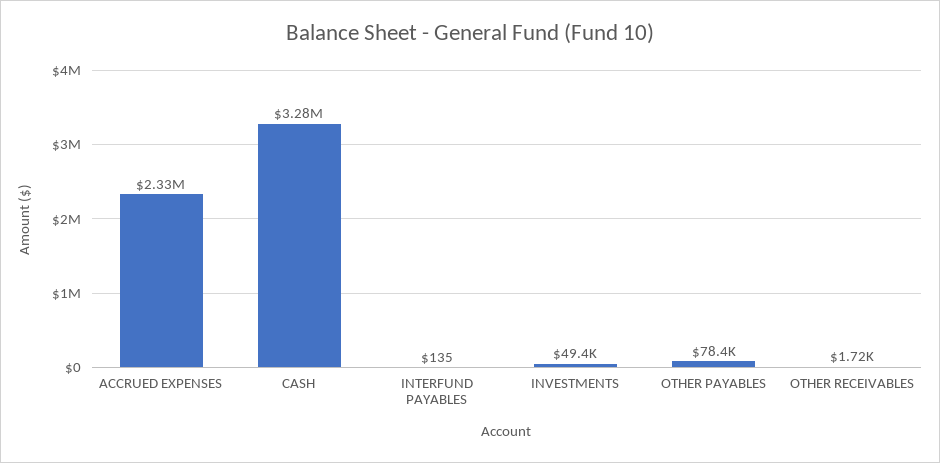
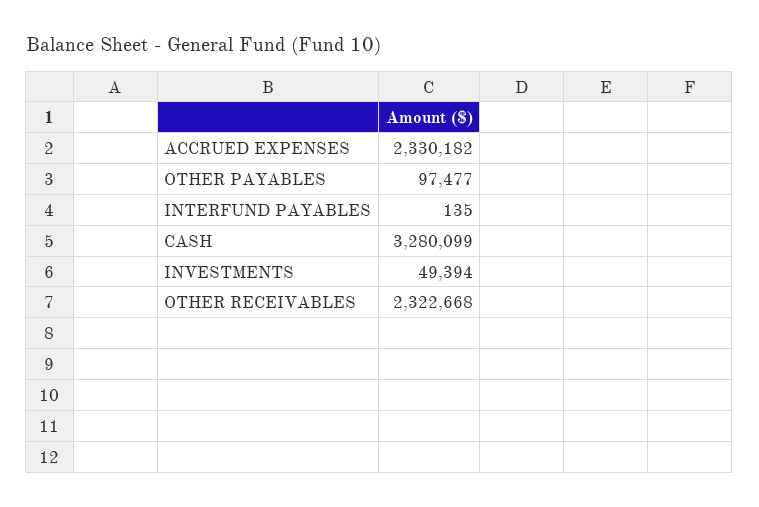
OTHER PAYABLES: 78400 -> 97477
OTHER RECEIVABLES: 1720 -> 2322668

